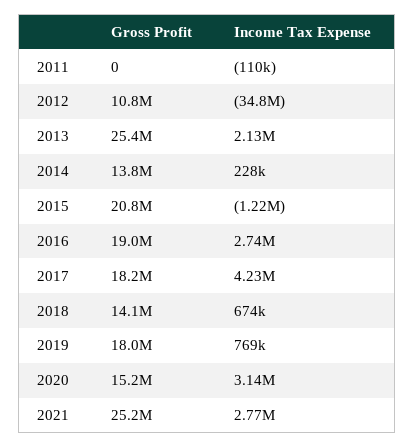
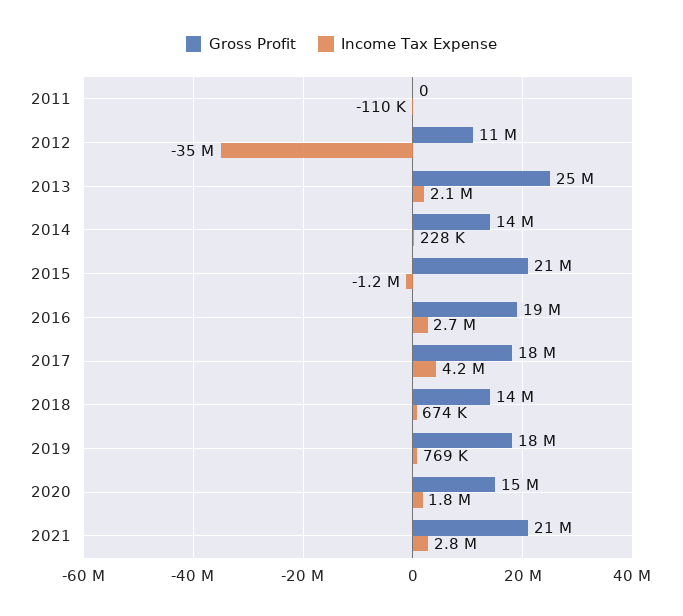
Income Tax Expense, 2020: 3140000 -> 1800000
Gross Profit, 2021: 25200000 -> 21000000

